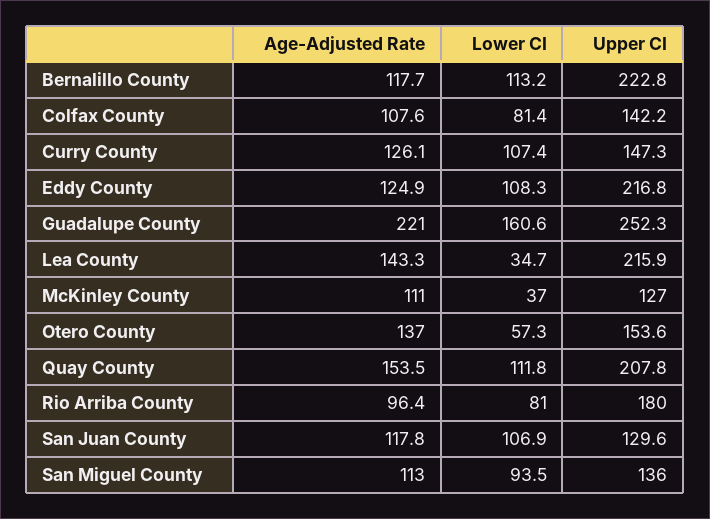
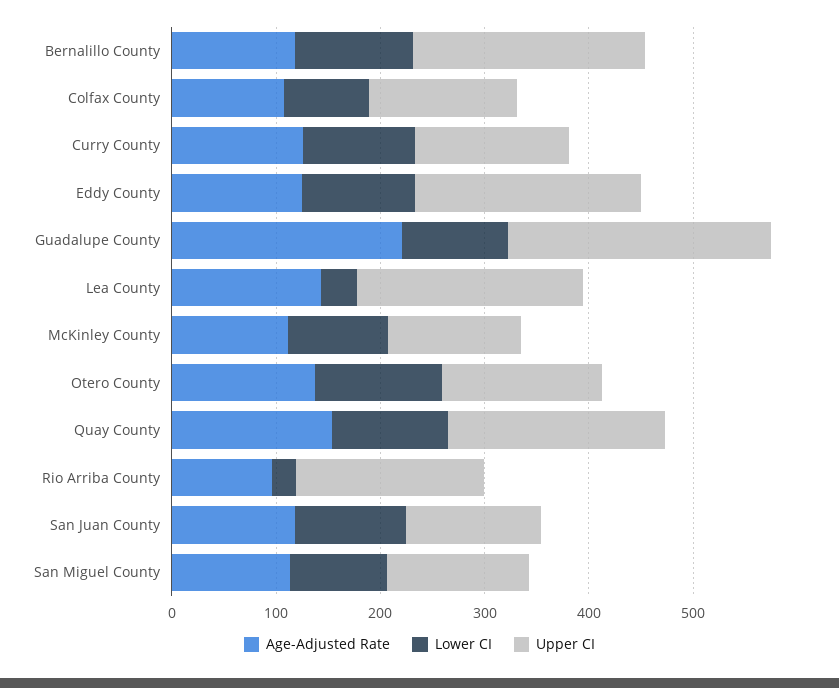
Lower CI, Guadalupe County: 160.6 -> 100
Lower CI, McKinley County: 37 -> 100
Lower CI, Otero County: 57.3 -> 120
Lower CI, Rio Arriba County: 81 -> 20

